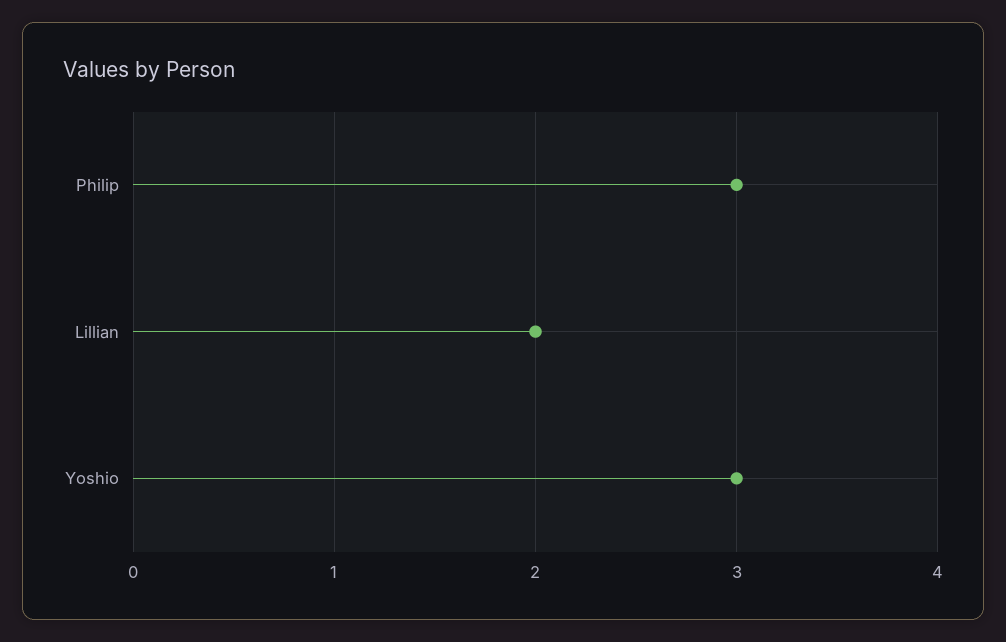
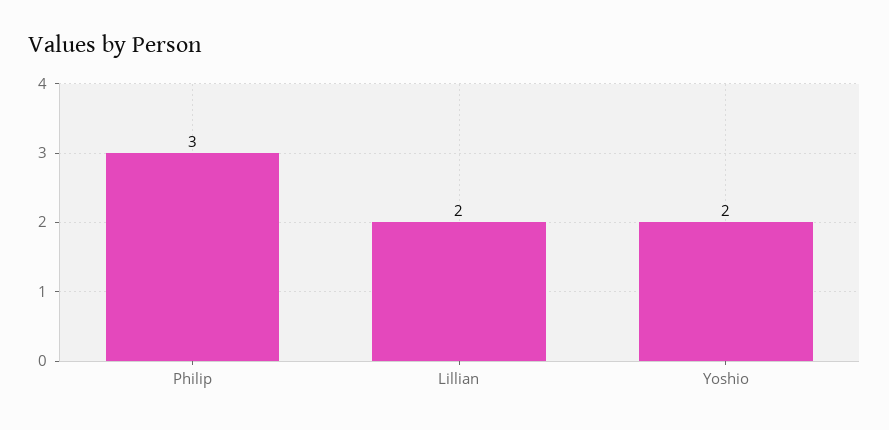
Yoshio: 3 -> 2

